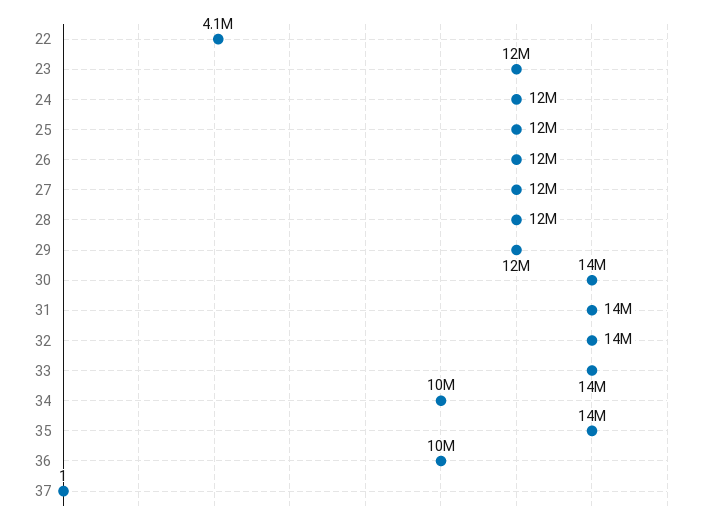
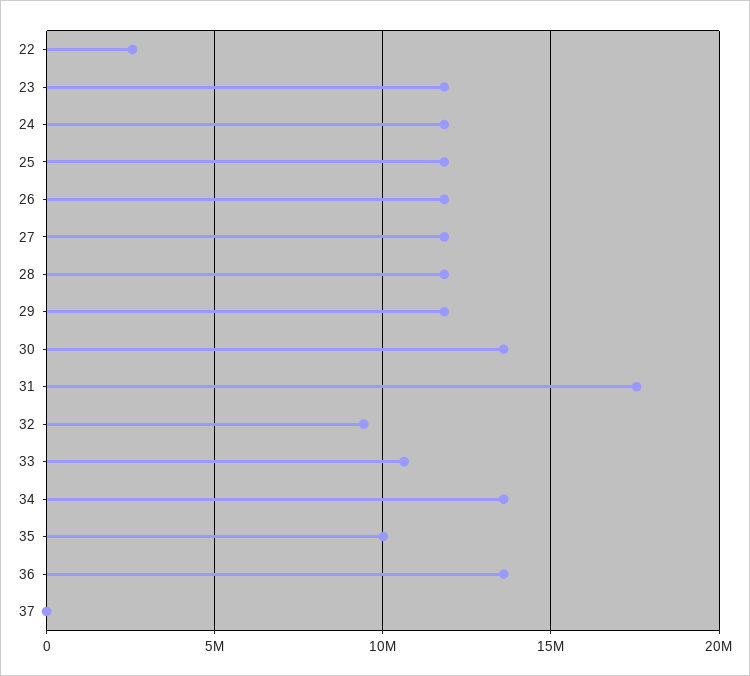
22: 4100000 -> 2500000
31: 14000000 -> 17500000
32: 14000000 -> 9500000
33: 14000000 -> 10500000
34: 10000000 -> 13500000
35: 14000000 -> 10000000
36: 10000000 -> 13500000

